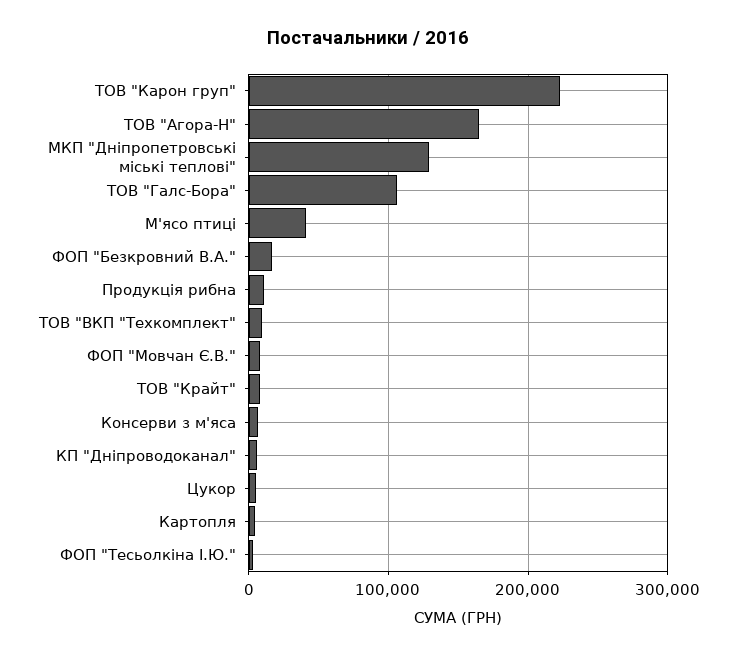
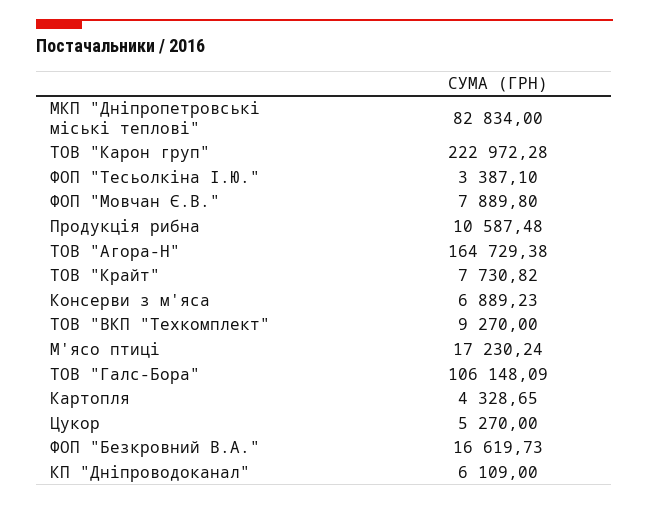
МКП "Дніпропетровські міські теплові": 130000 -> 82834
М'ясо птиці: 40000 -> 17230.24

